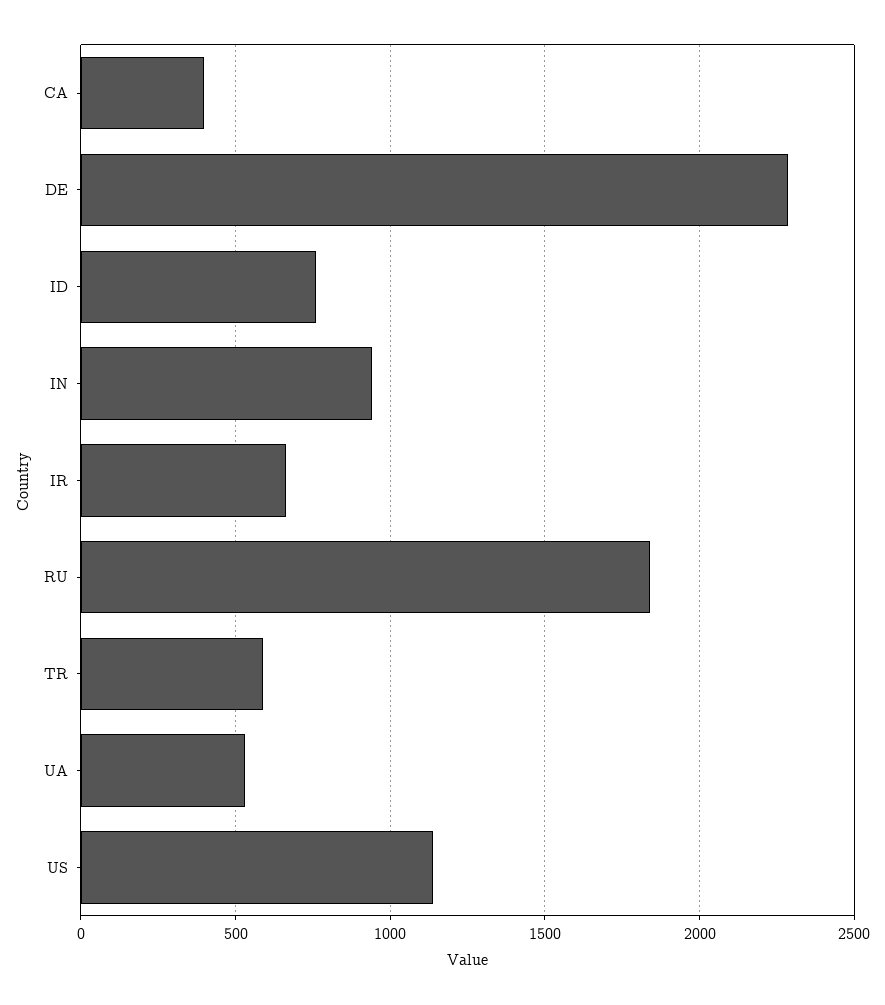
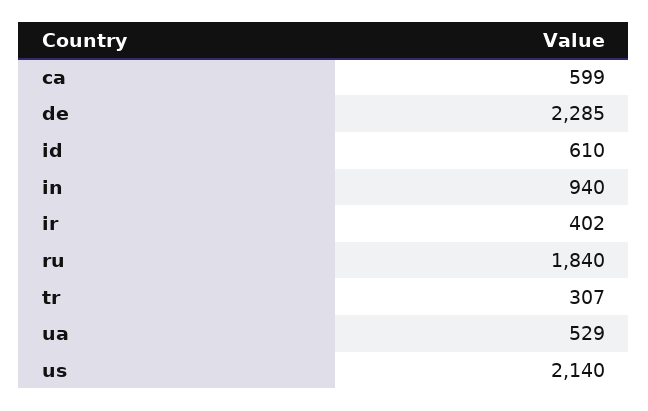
CA: 400 -> 599
ID: 750 -> 610
IR: 650 -> 402
TR: 600 -> 307
US: 1150 -> 2140

